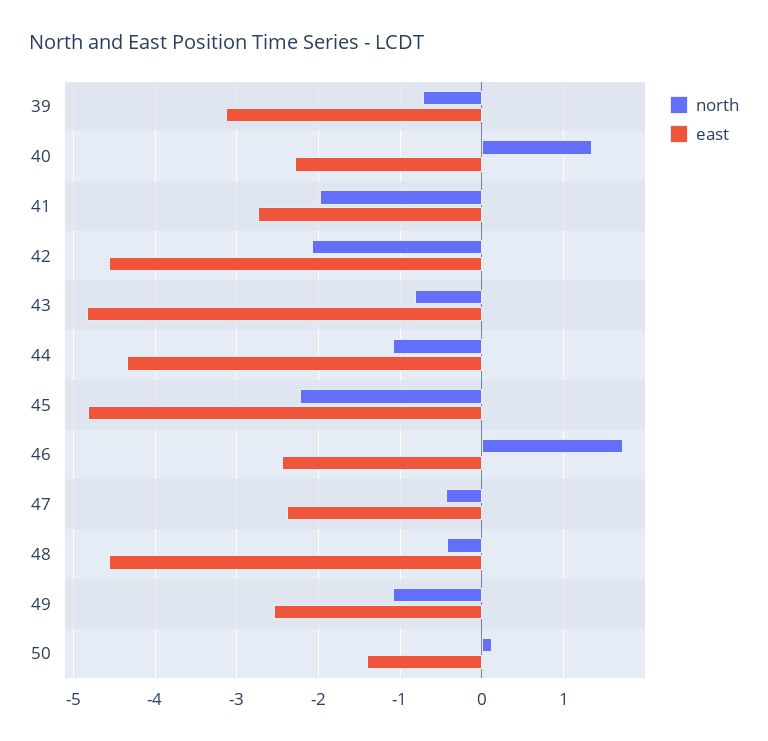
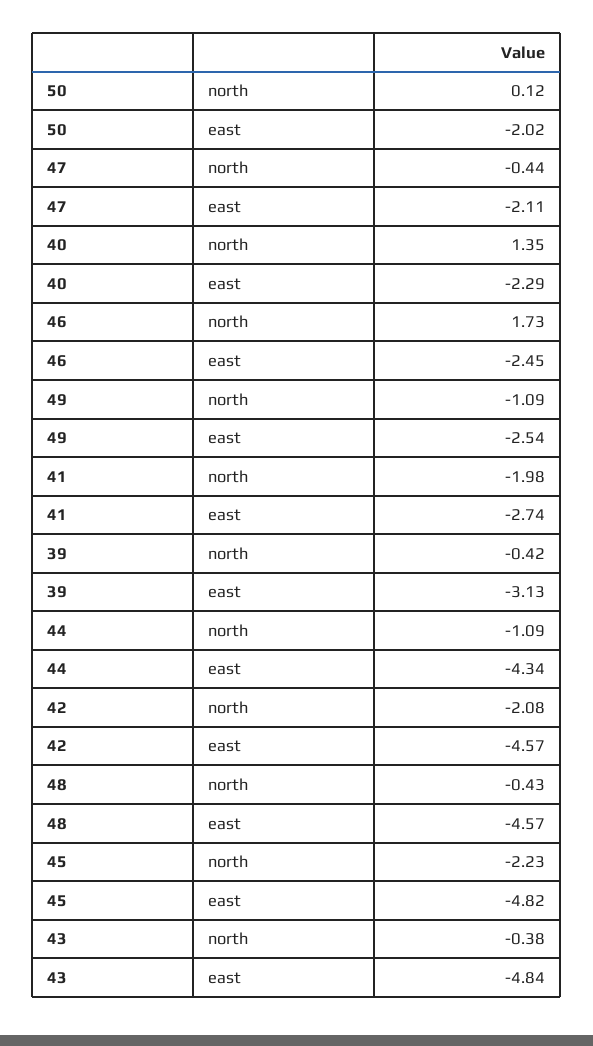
north, 39: -0.7 -> -0.42
north, 43: -0.8 -> -0.38
east, 47: -2.4 -> -2.11
east, 50: -1.4 -> -2.02

